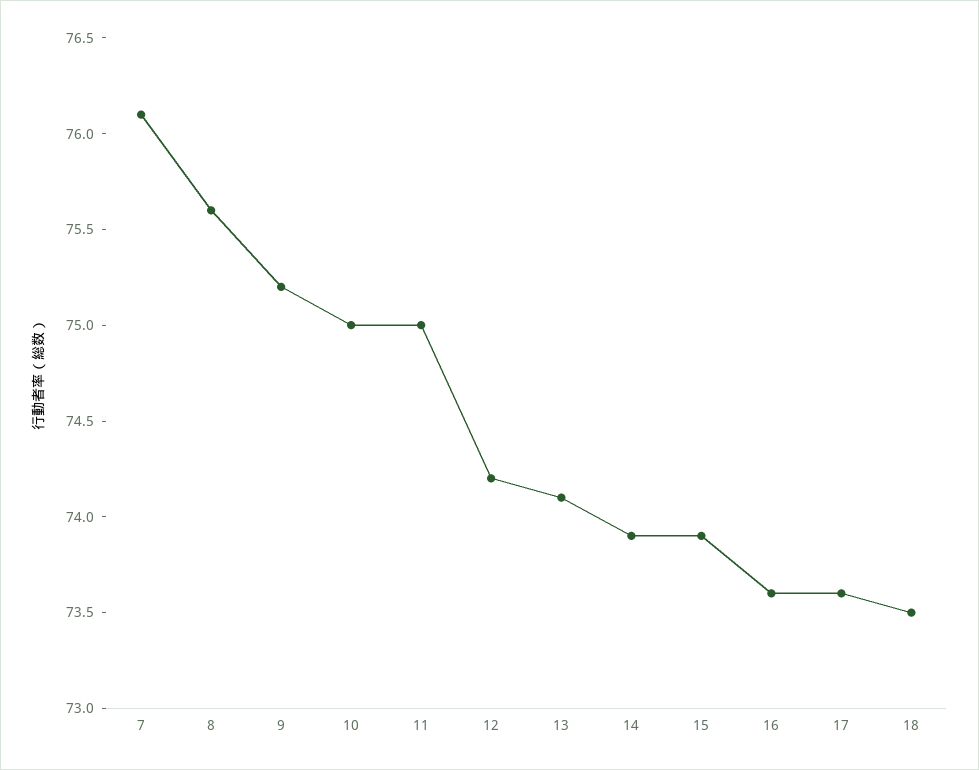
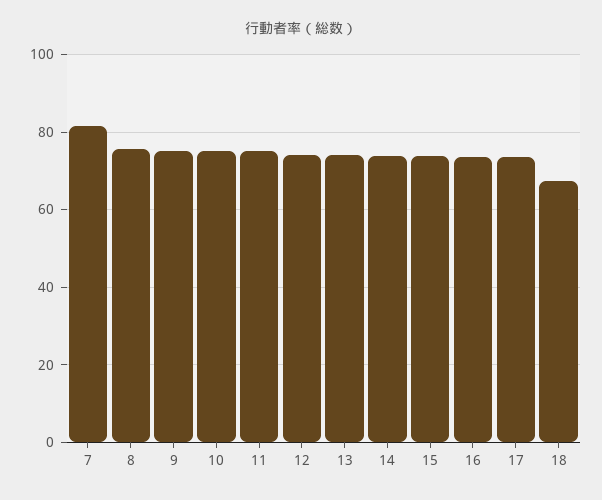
7: 76.1 -> 82
18: 73.5 -> 68

